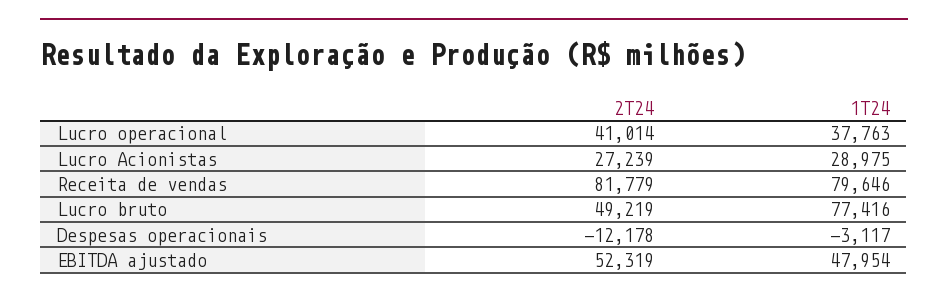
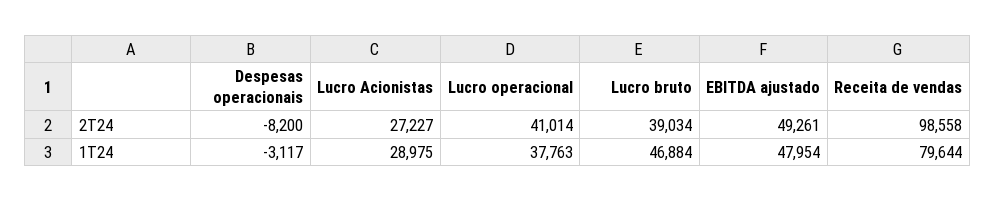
2T24, Lucro Acionistas: 27239 -> 27227
2T24, Receita de vendas: 81779 -> 98558
1T24, Receita de vendas: 79646 -> 79644
2T24, Lucro bruto: 49219 -> 39034
1T24, Lucro bruto: 77416 -> 46884
2T24, Despesas operacionais: -12178 -> -8200
2T24, EBITDA ajustado: 52319 -> 49261

